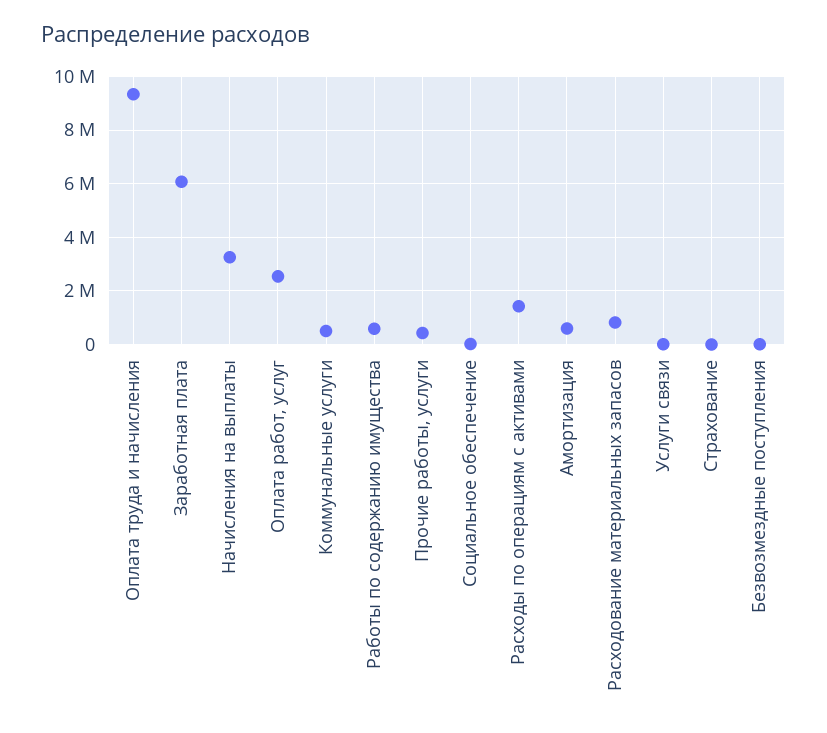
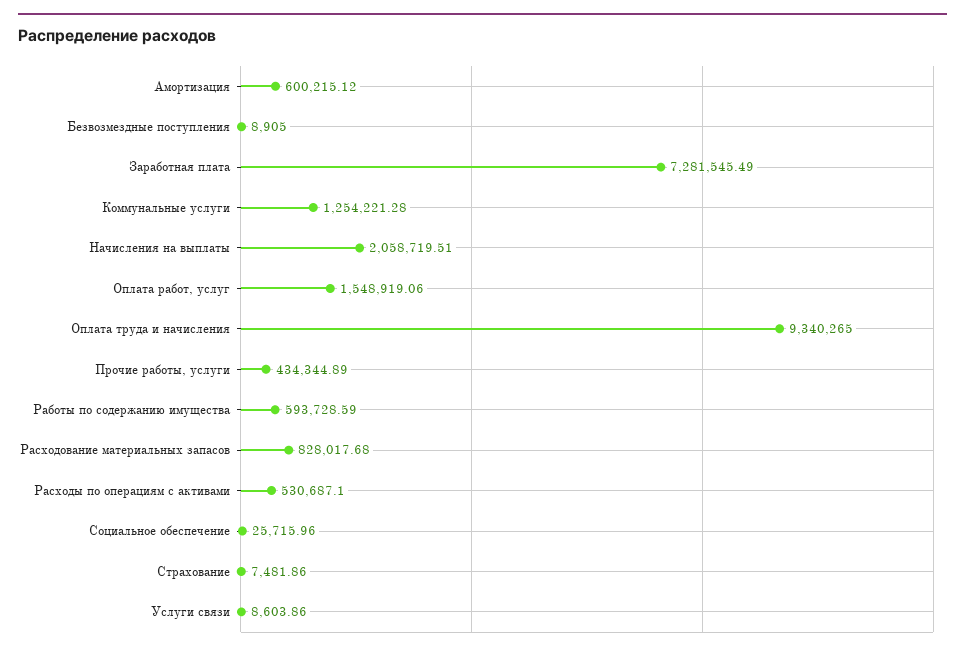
Заработная плата: 6000000 -> 7281545.49
Начисления на выплаты: 3250000 -> 2058719.51
Оплата работ, услуг: 2500000 -> 1548919.06
Коммунальные услуги: 500000 -> 1254221.28
Расходы по операциям с активами: 1500000 -> 530687.1

